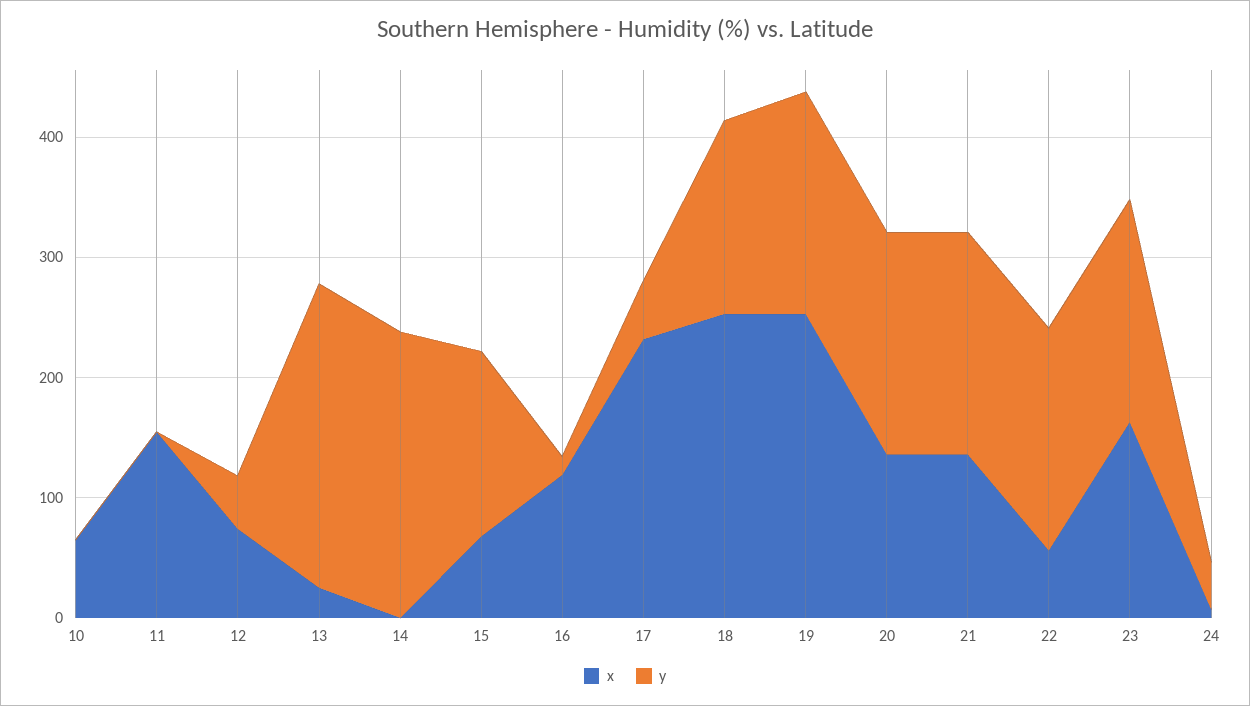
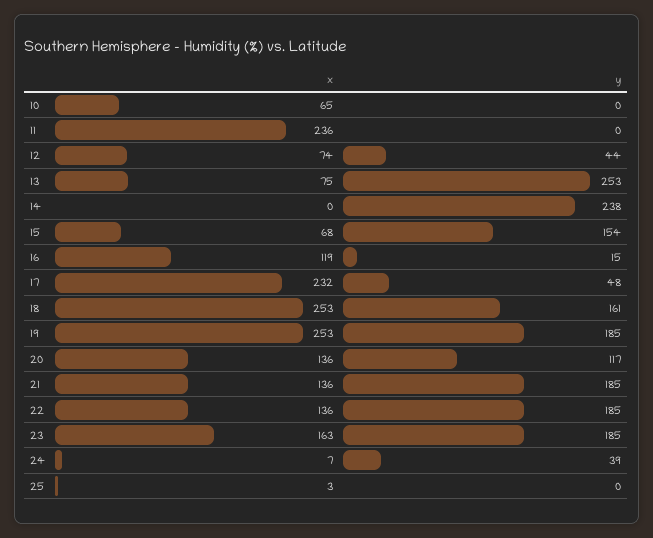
x, 11: 160 -> 236
x, 13: 20 -> 75
y, 20: 180 -> 117
x, 22: 60 -> 136
x, 25: none -> 3
y, 25: none -> 0

